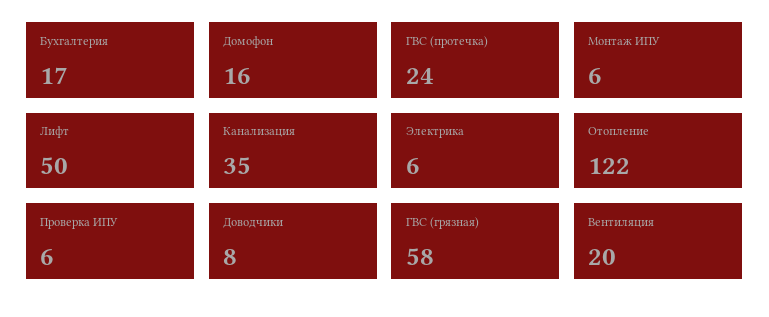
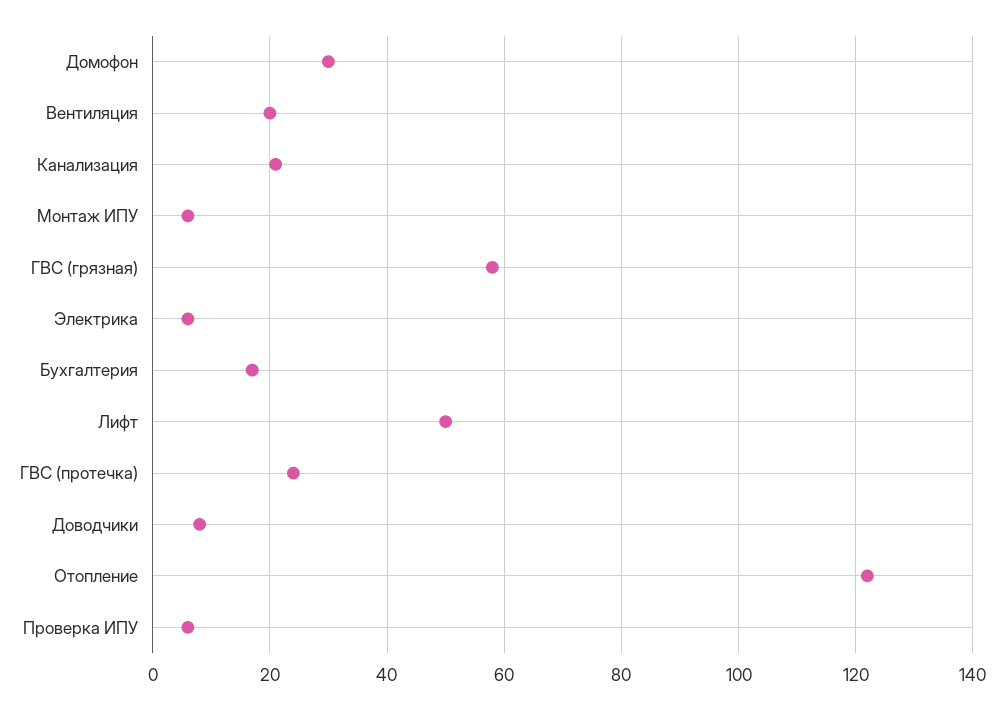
Домофон: 16 -> 30
Канализация: 35 -> 20

